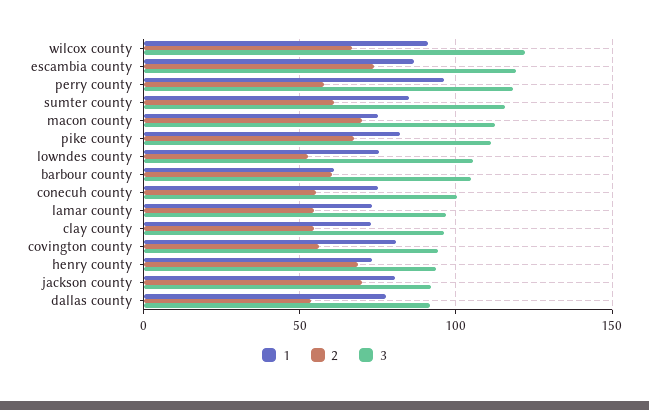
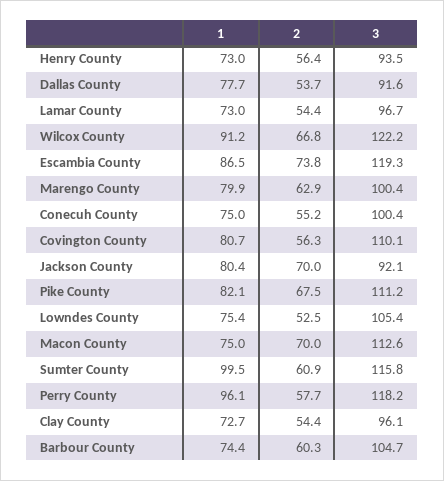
1, sumter county: 85 -> 99.5
1, barbour county: 60 -> 74.4
3, covington county: 95 -> 110.1
2, henry county: 70 -> 56.4
1, Marengo County: none -> 79.9
2, Marengo County: none -> 62.9
3, Marengo County: none -> 100.4

